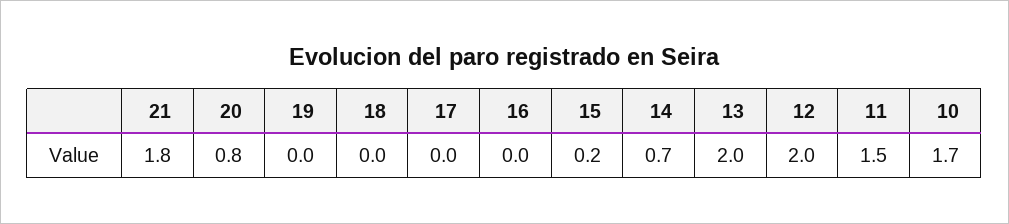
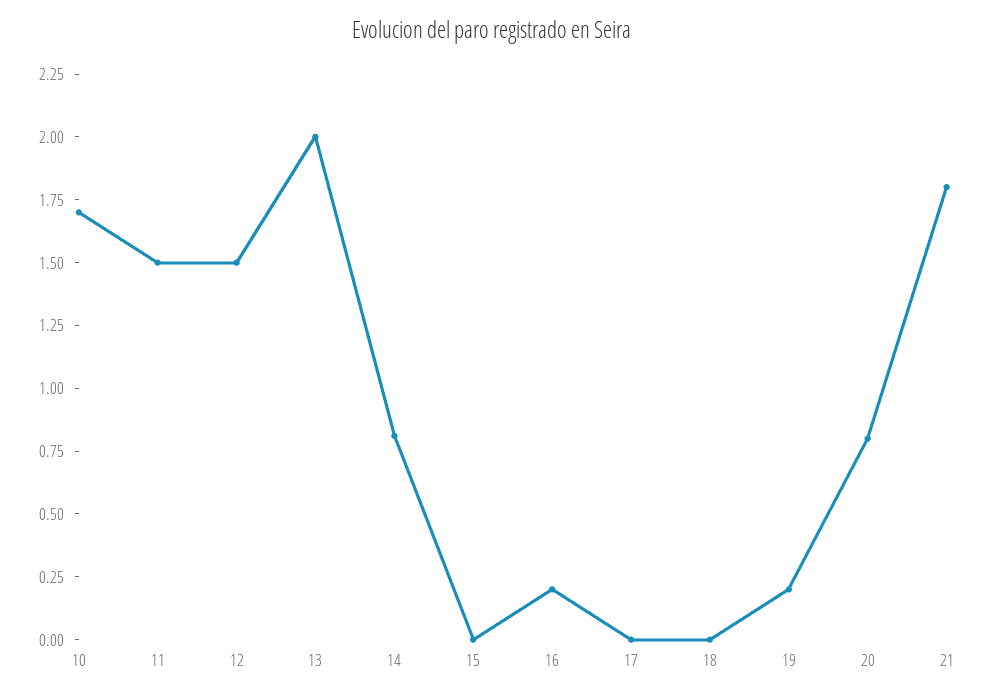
19: 0 -> 0.2
16: 0 -> 0.2
15: 0.2 -> 0
14: 0.7 -> 0.8
12: 2 -> 1.5

